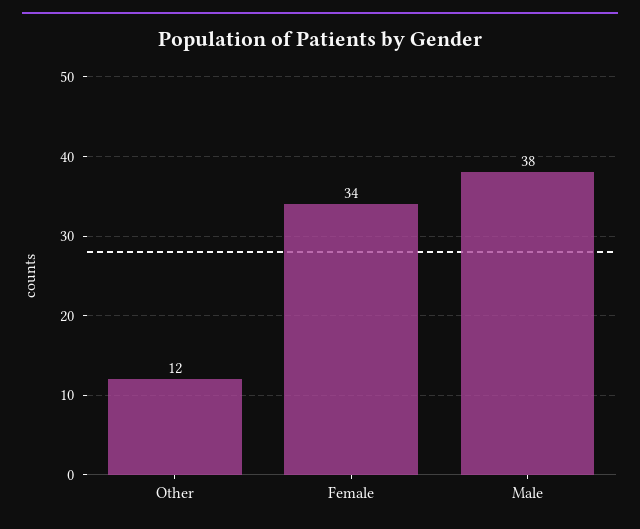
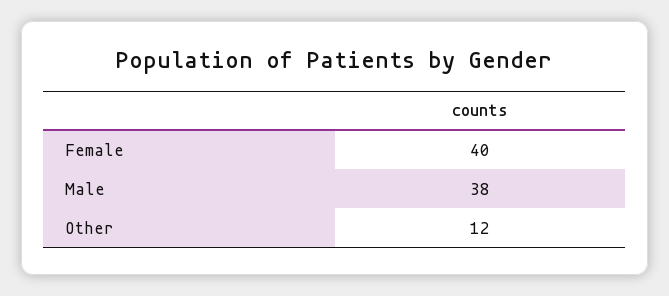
Female: 34 -> 40

